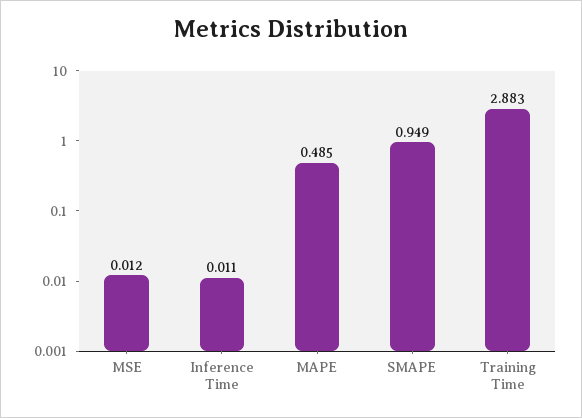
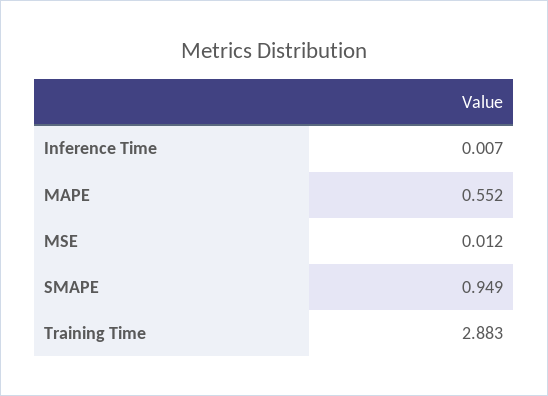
Inference Time: 0.011 -> 0.007
MAPE: 0.485 -> 0.552

